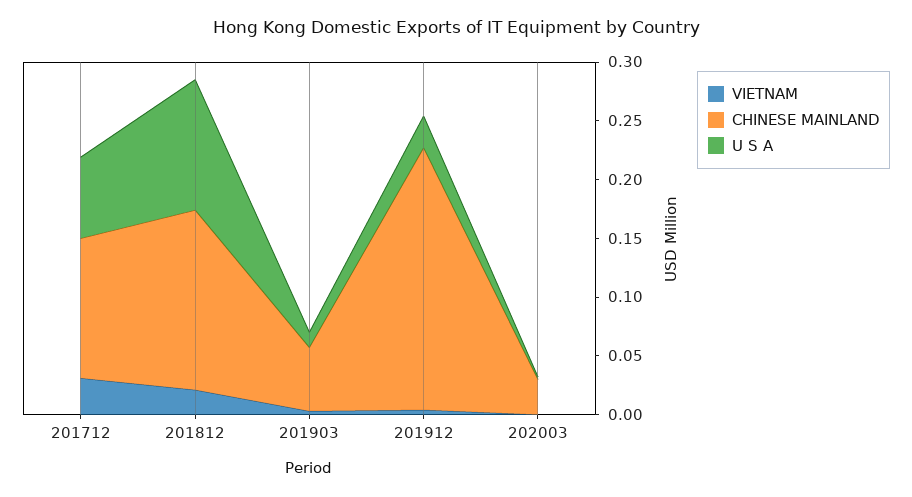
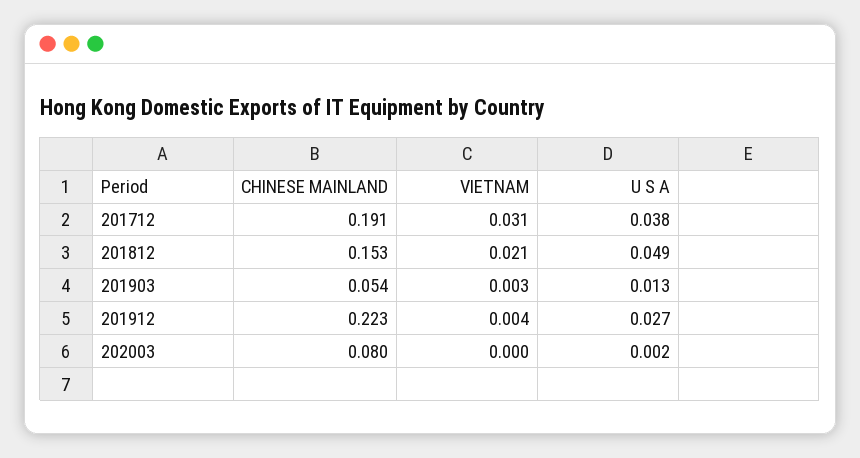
CHINESE MAINLAND, 201712: 0.12 -> 0.191
U S A, 201712: 0.07 -> 0.038
U S A, 201812: 0.11 -> 0.049
CHINESE MAINLAND, 202003: 0.03 -> 0.08

